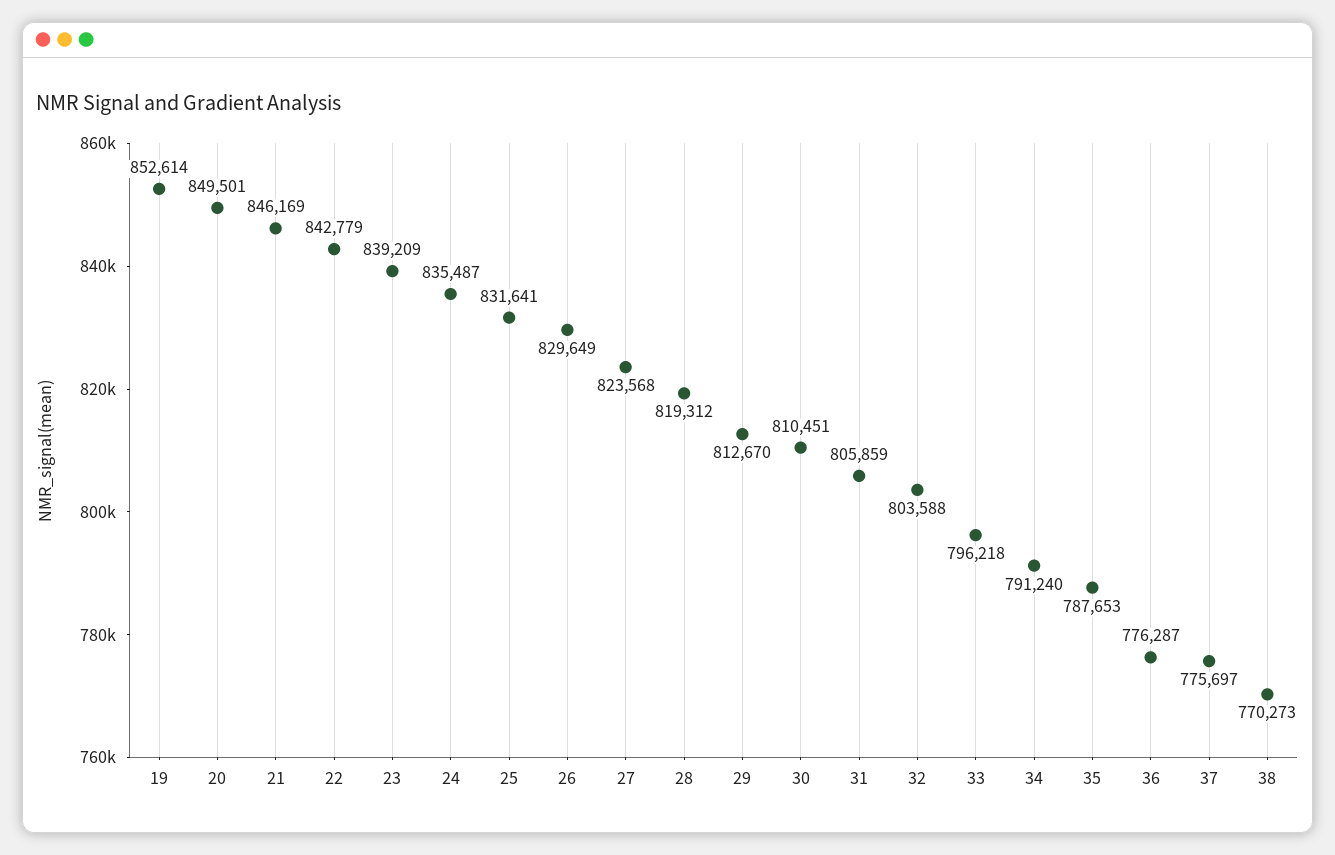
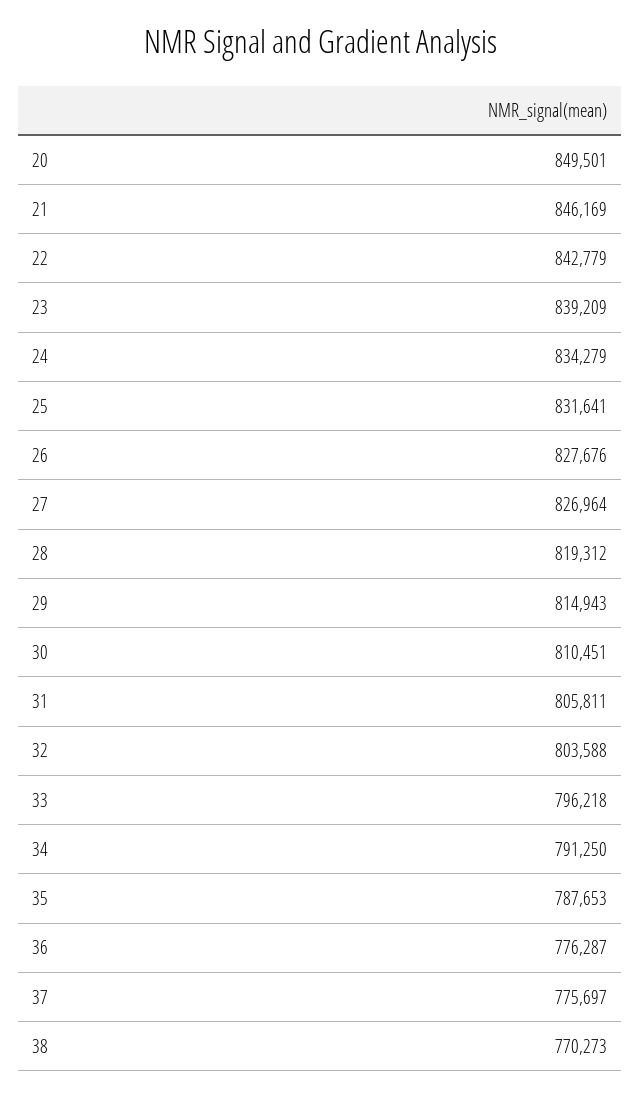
19: 852614 -> none
24: 835487 -> 834279
26: 829649 -> 827676
27: 823568 -> 826964
29: 812670 -> 814943
31: 805859 -> 805811
34: 791240 -> 791250

